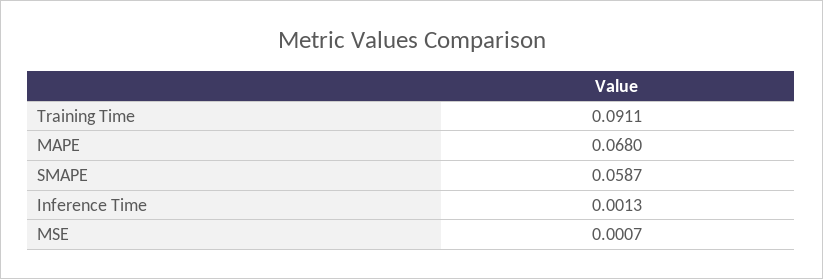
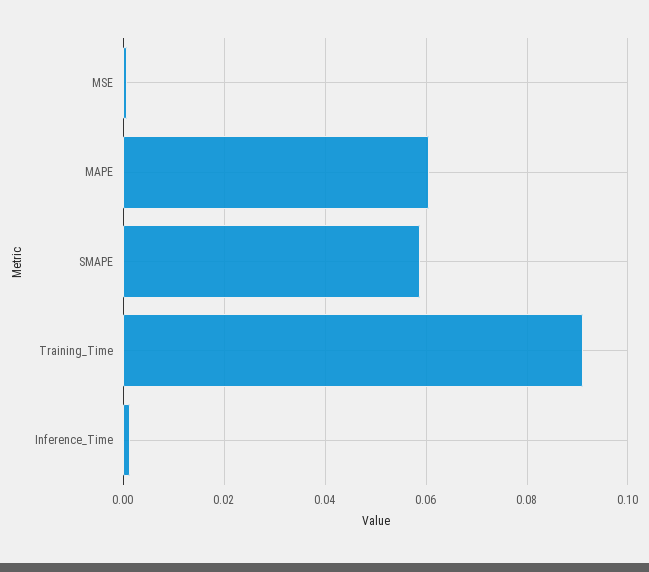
MAPE: 0.068 -> 0.06

